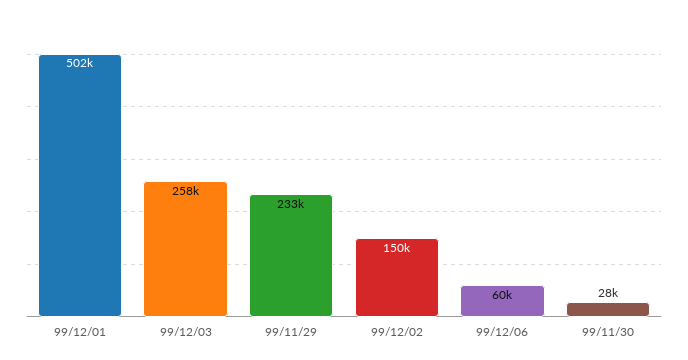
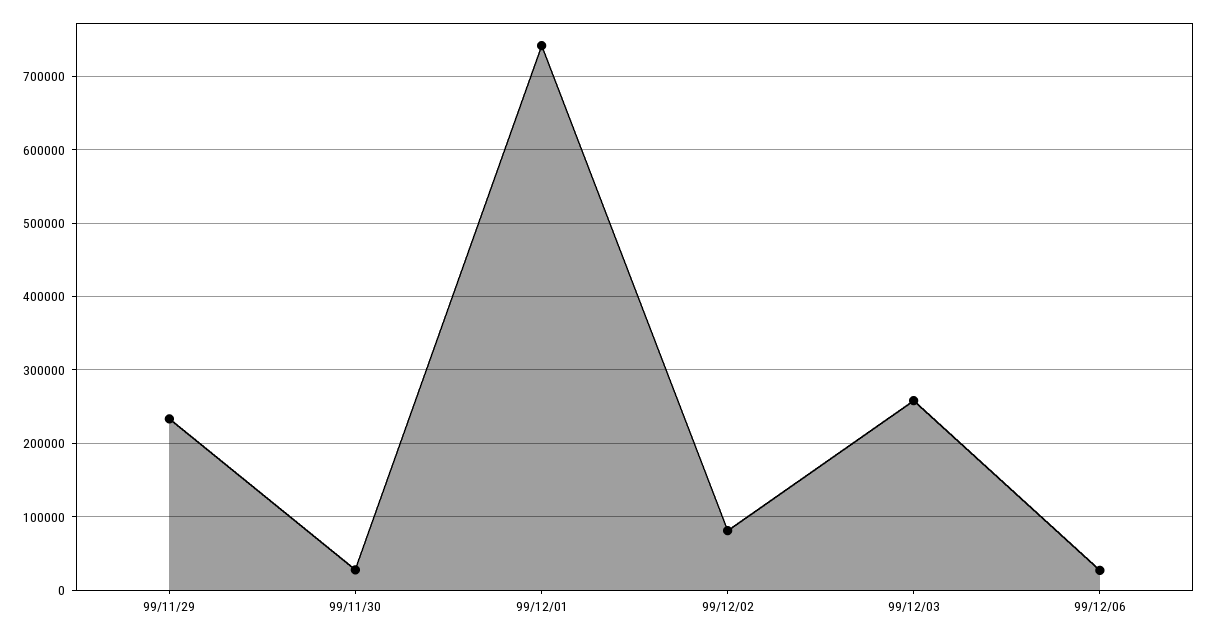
99/12/01: 502000 -> 740000
99/12/02: 150000 -> 80000
99/12/06: 60000 -> 30000

